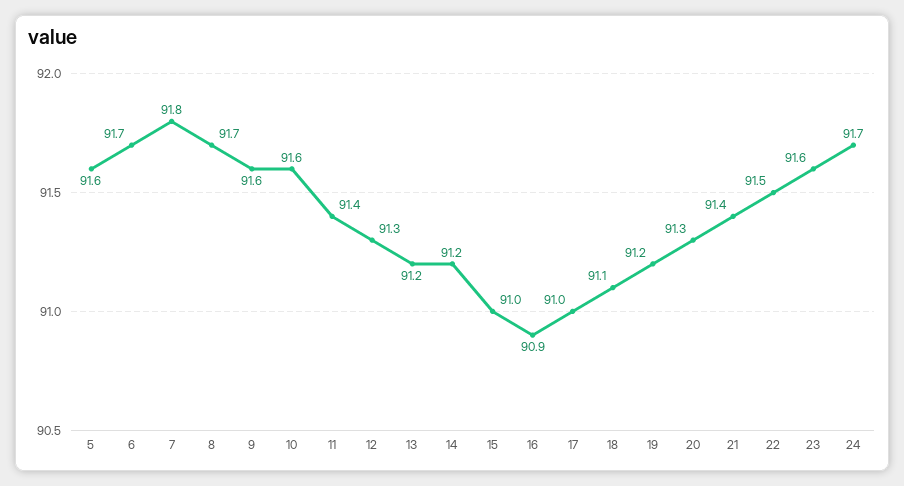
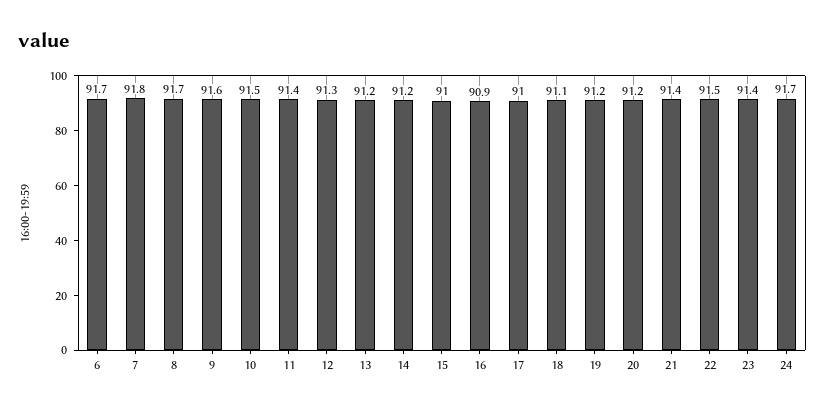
5: 91.6 -> none
10: 91.6 -> 91.5
20: 91.3 -> 91.2
23: 91.6 -> 91.4

